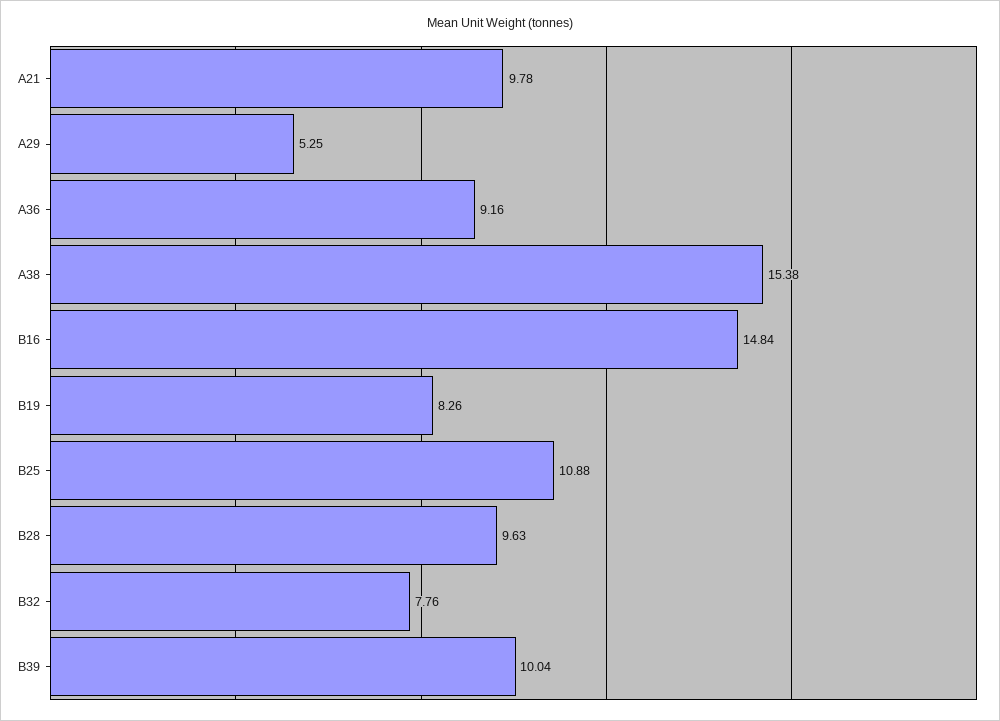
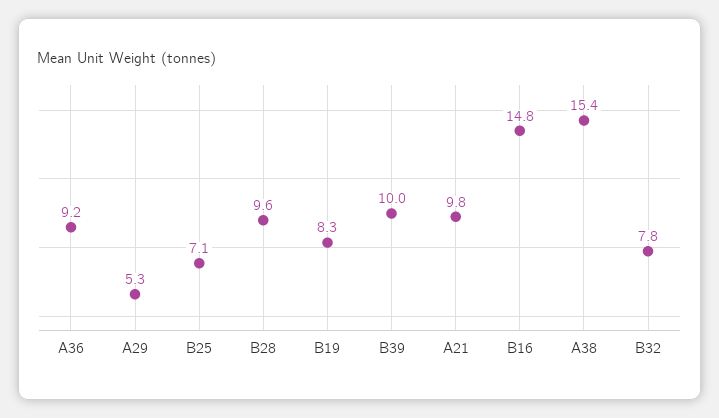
B25: 10.88 -> 7.1

